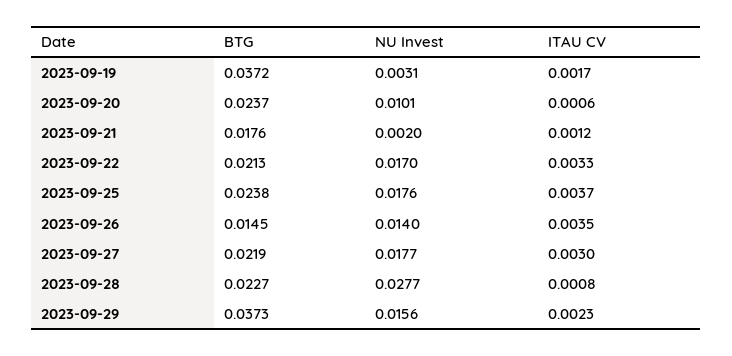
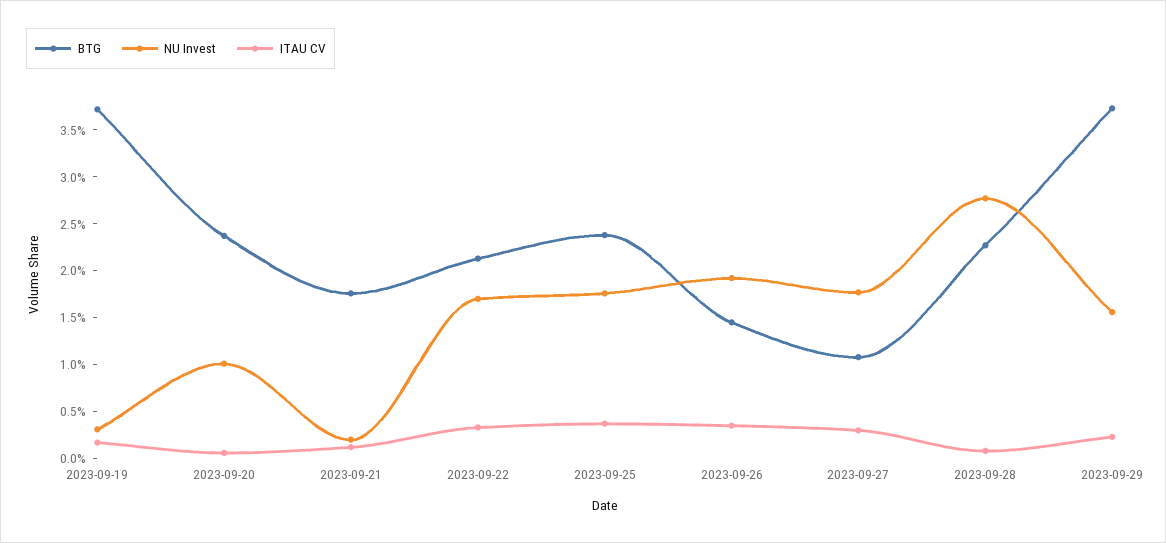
NU Invest, 2023-09-26: 0.014 -> 0.019
BTG, 2023-09-27: 0.0219 -> 0.011

